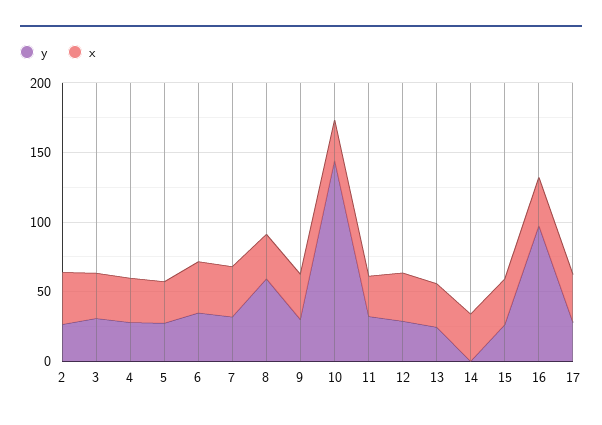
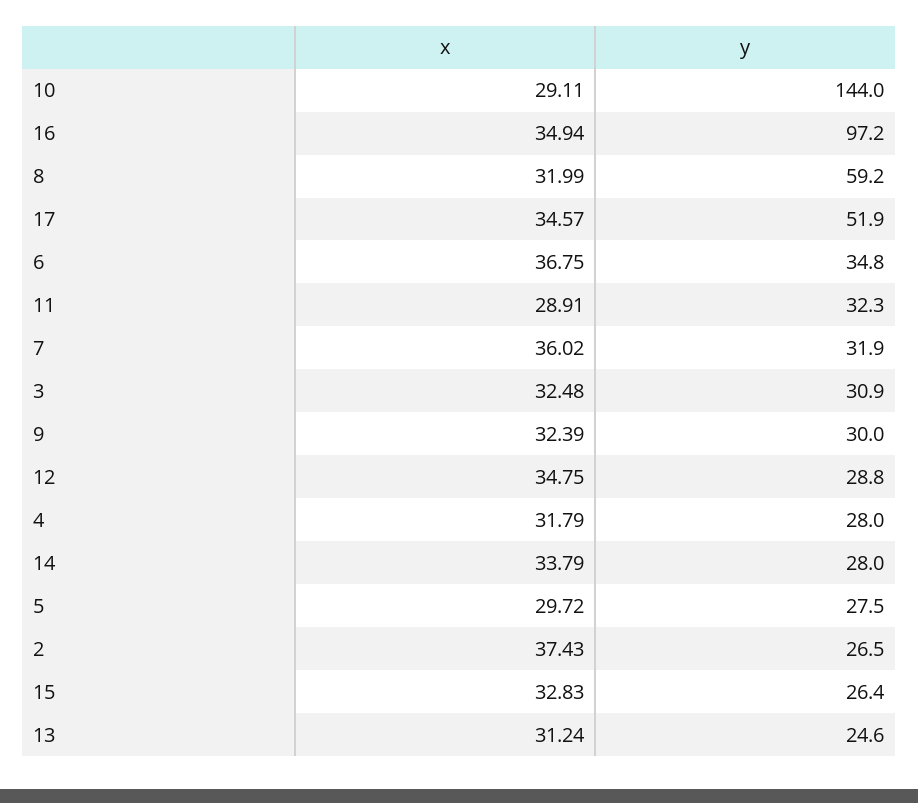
y, 14: 0 -> 28
y, 17: 30 -> 51.9

